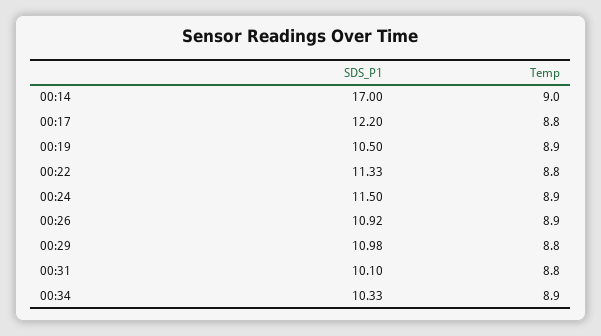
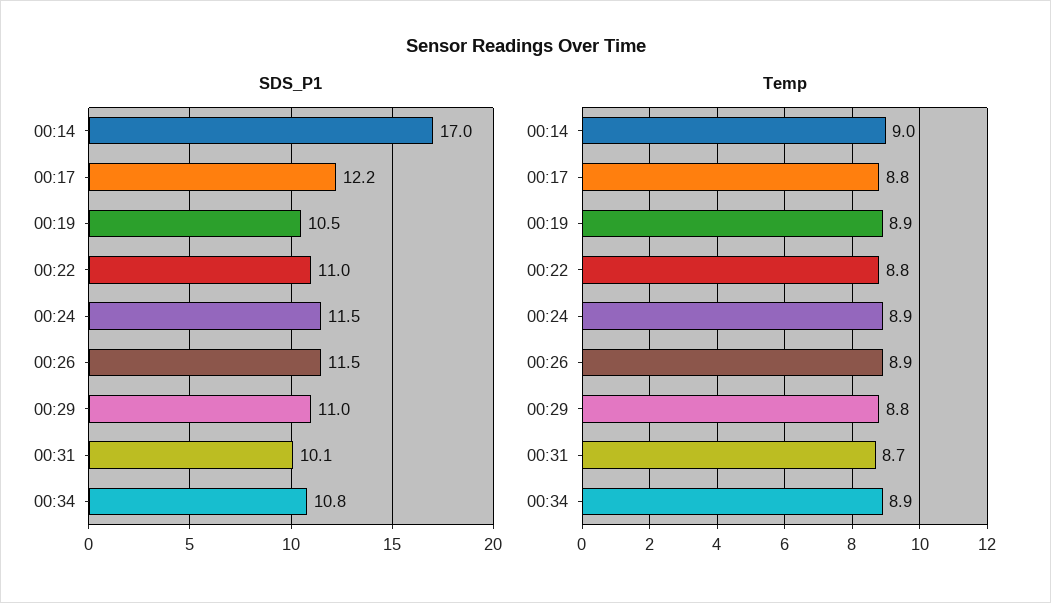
SDS_P1, 00:22: 11.33 -> 11
SDS_P1, 00:26: 10.92 -> 11.5
Temp, 00:31: 8.8 -> 8.7
SDS_P1, 00:34: 10.33 -> 10.8

